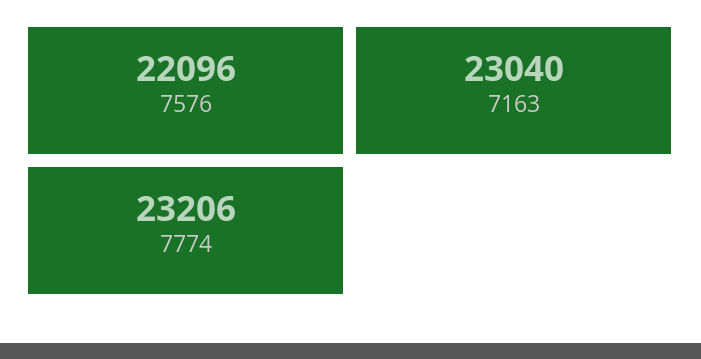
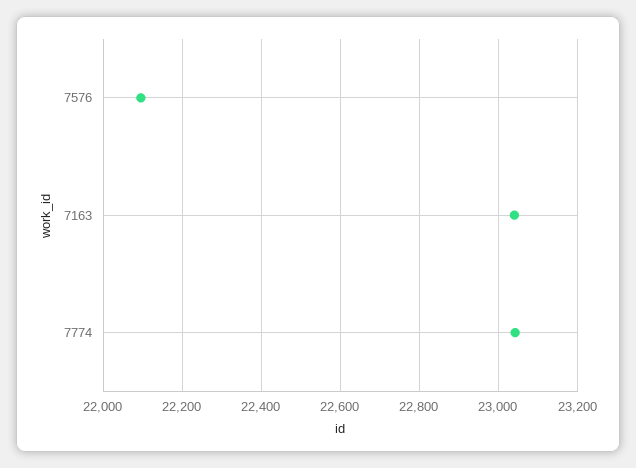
7774: 23206 -> 23040

